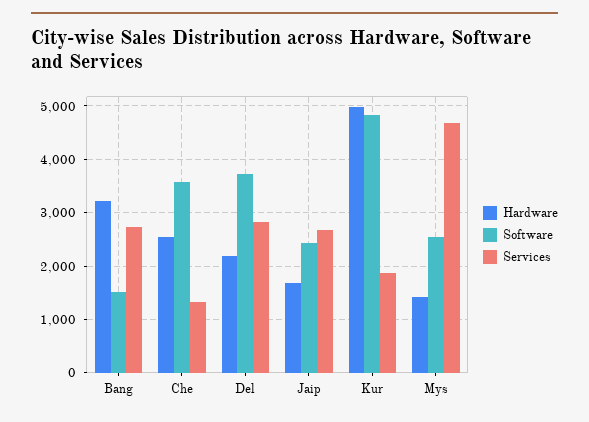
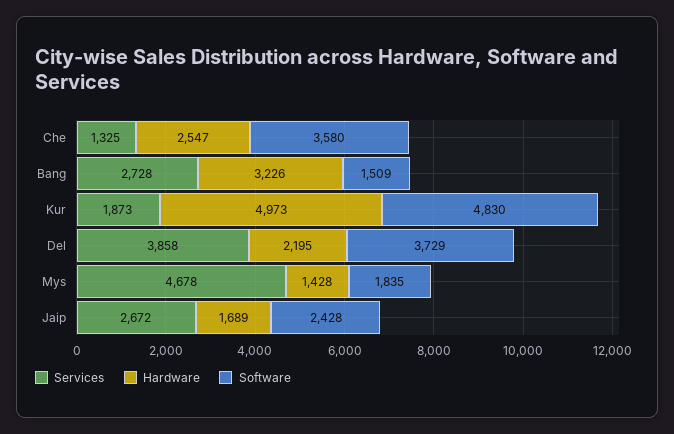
Services, Del: 2800 -> 3858
Software, Mys: 2600 -> 1835

